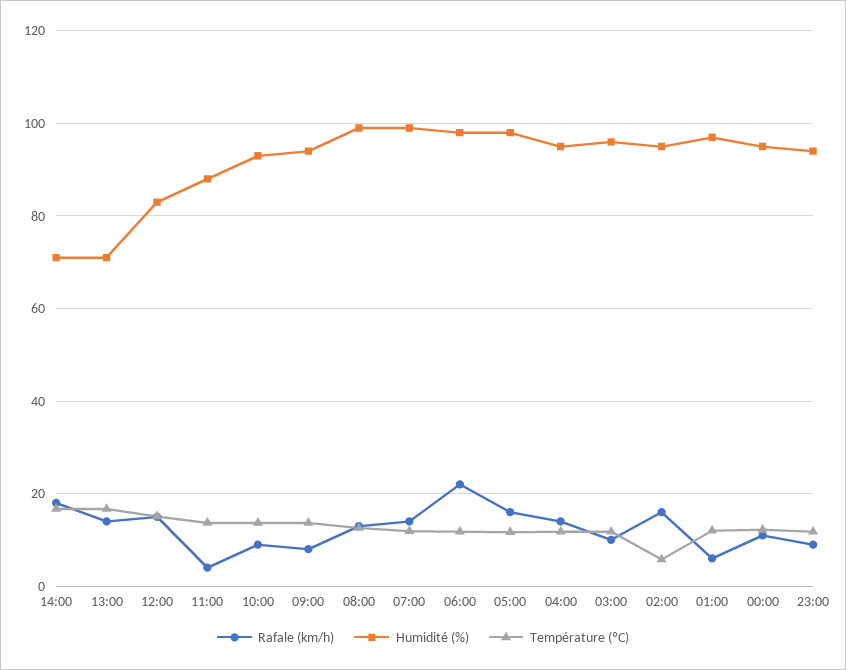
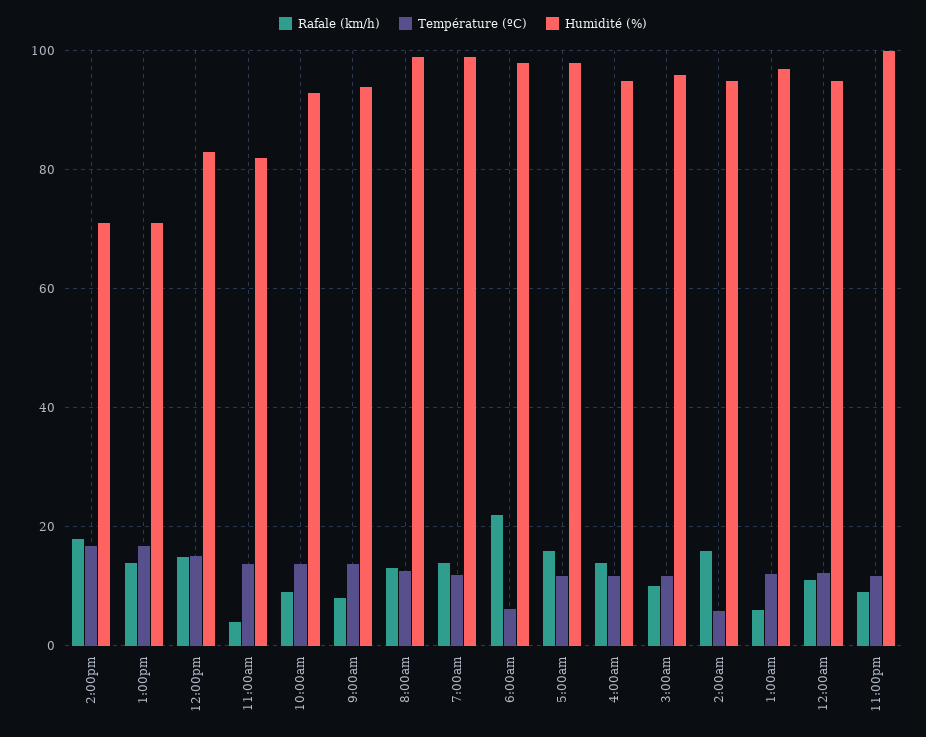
Humidité (%), 11:00: 88 -> 82
Température (ºC), 06:00: 12 -> 6
Humidité (%), 23:00: 94 -> 100

